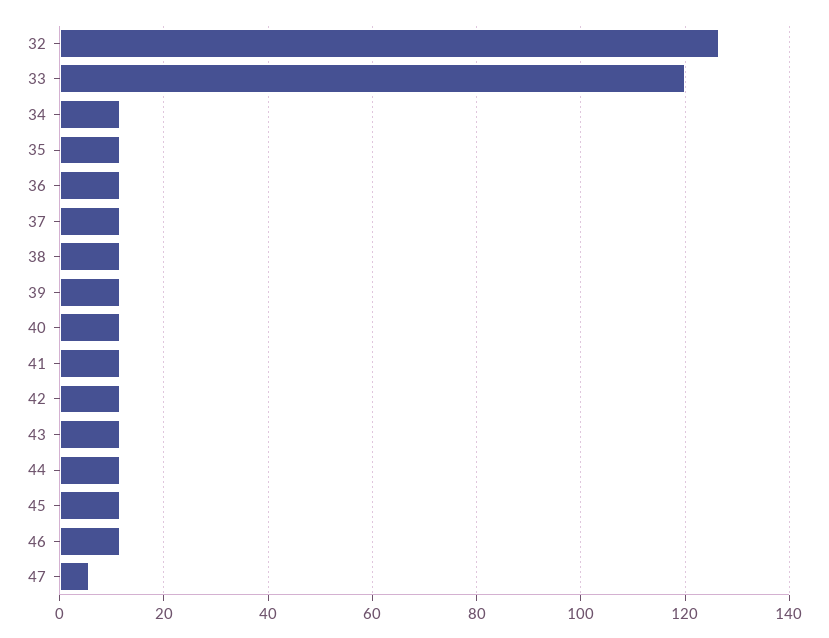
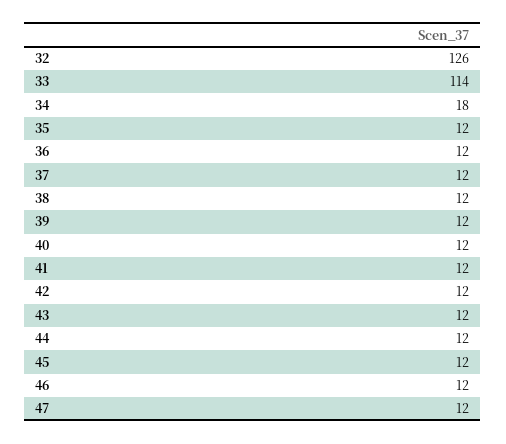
33: 120 -> 114
34: 12 -> 18
47: 6 -> 12

